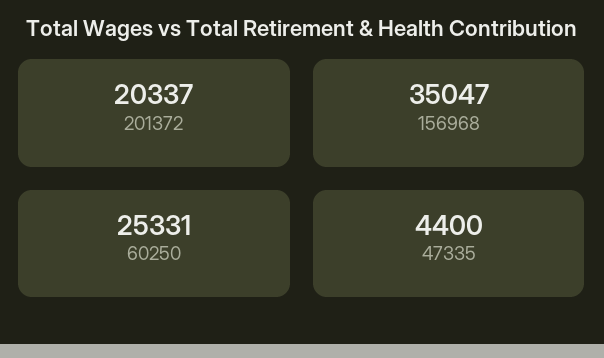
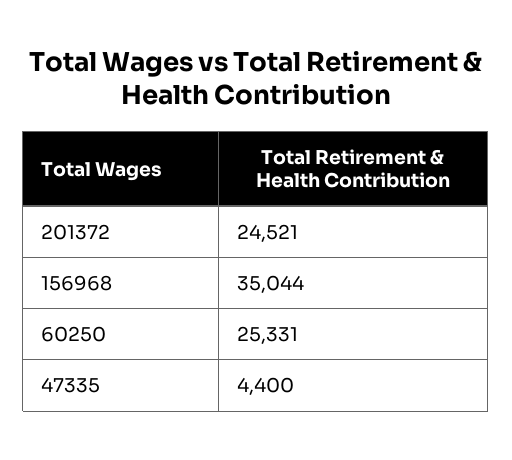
201372: 20337 -> 24521
156968: 35047 -> 35044

